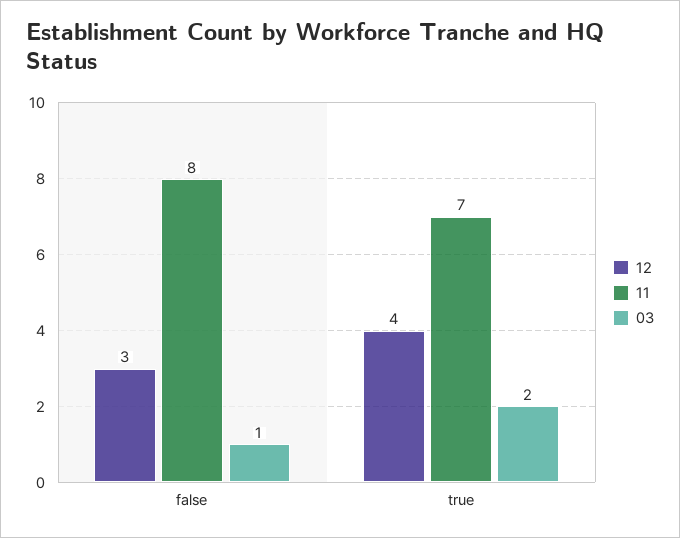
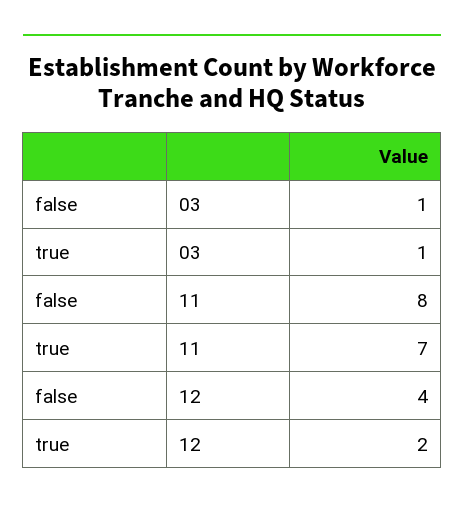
12, false: 3 -> 4
12, true: 4 -> 2
03, true: 2 -> 1

